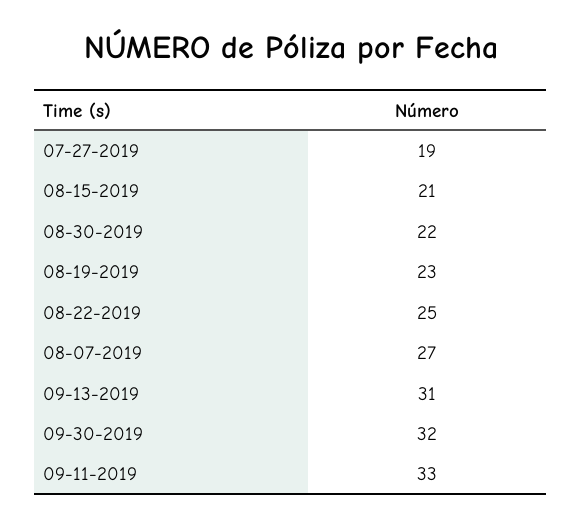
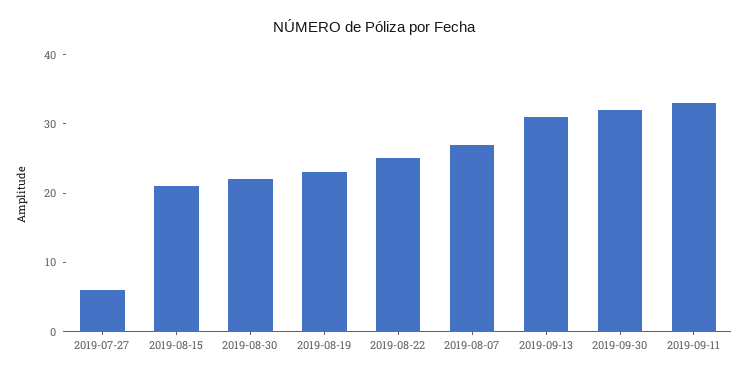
07-27-2019: 19 -> 5

